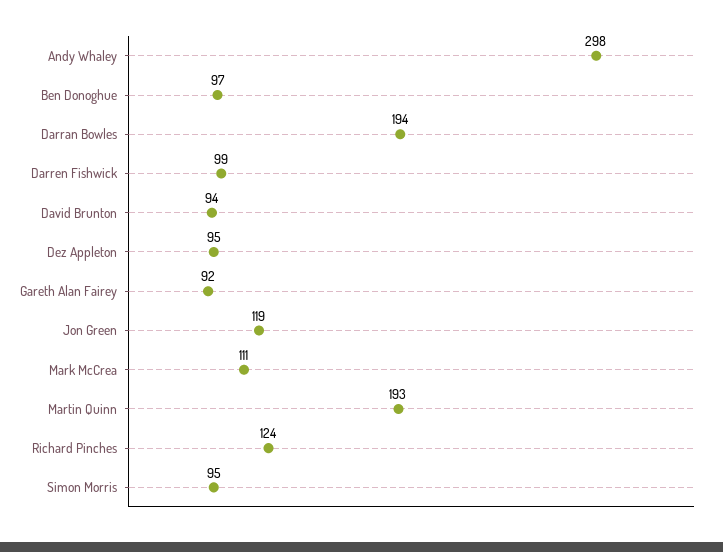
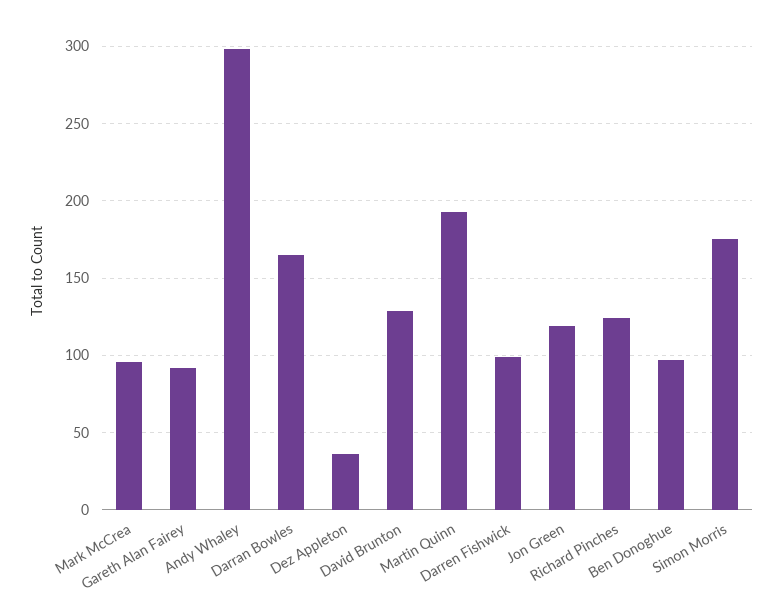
Darran Bowles: 194 -> 165
David Brunton: 94 -> 130
Dez Appleton: 95 -> 35
Mark McCrea: 111 -> 95
Simon Morris: 95 -> 175

